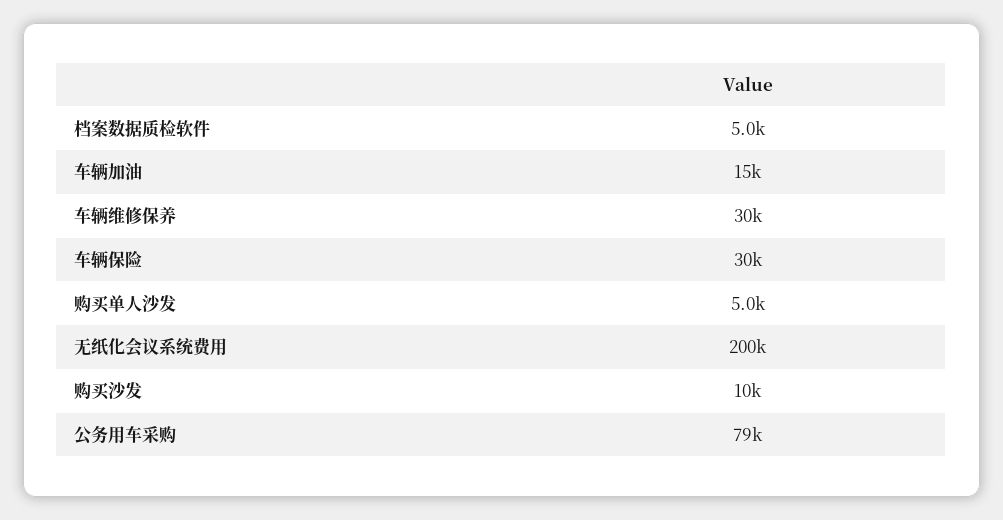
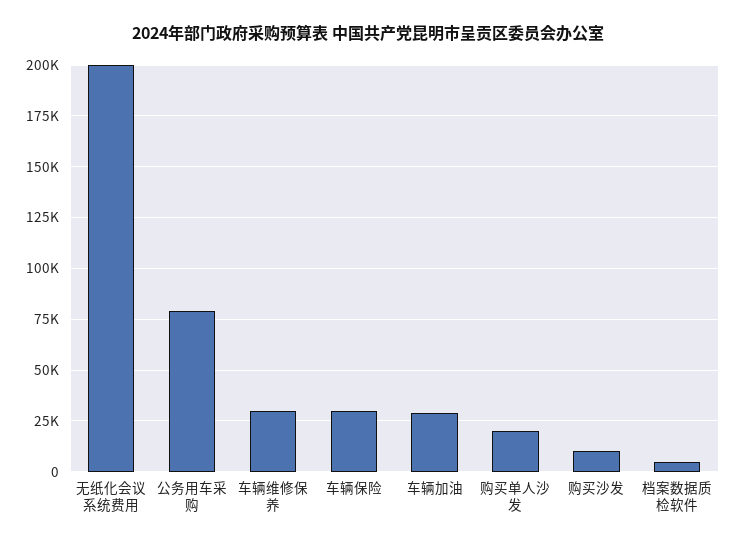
车辆加油: 15000 -> 30000
购买单人沙发: 5000 -> 20000

